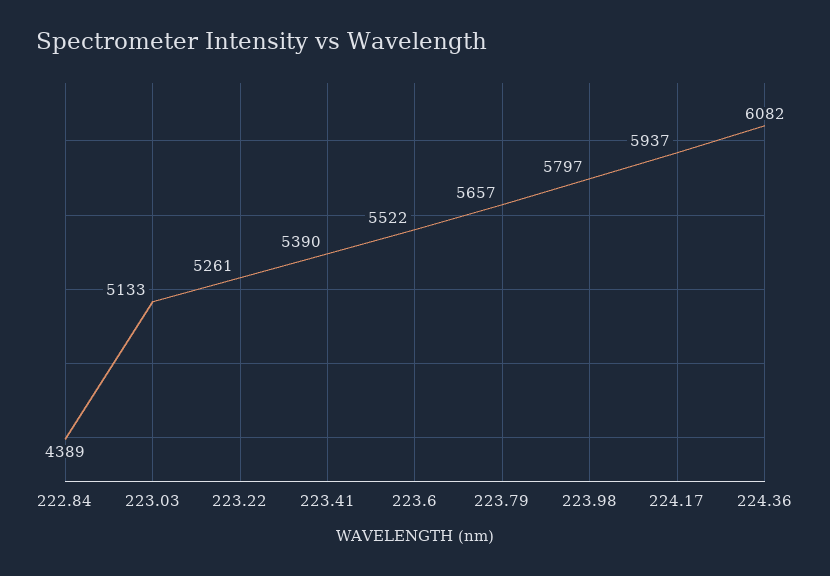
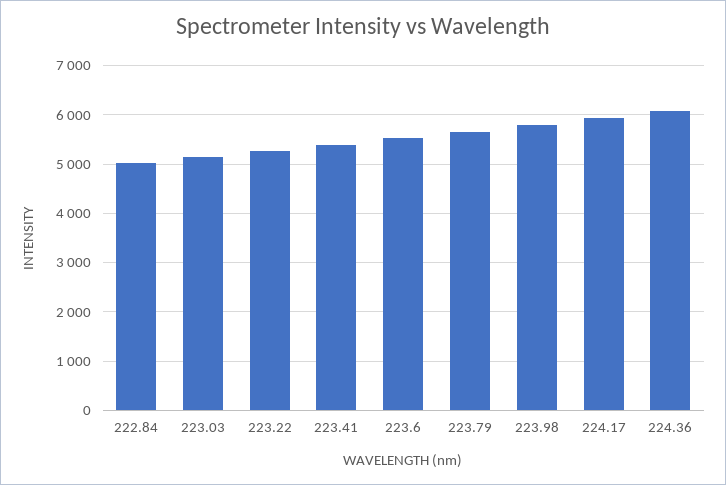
222.84: 4389 -> 5000

